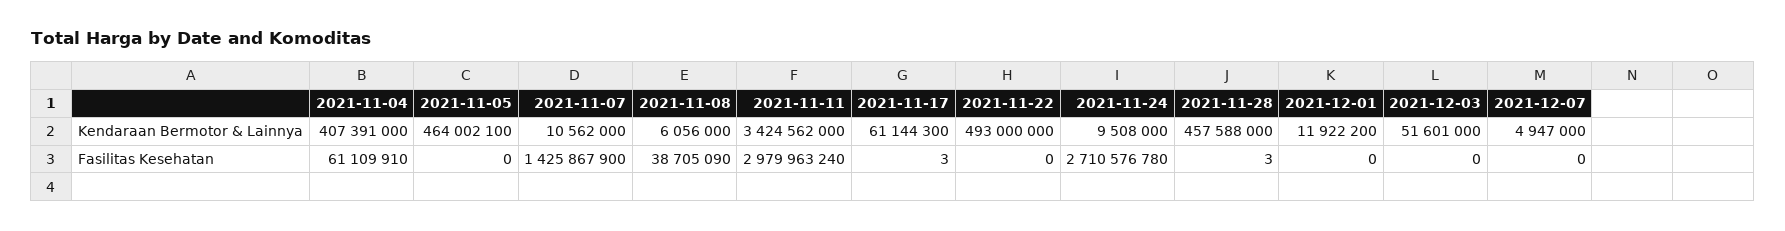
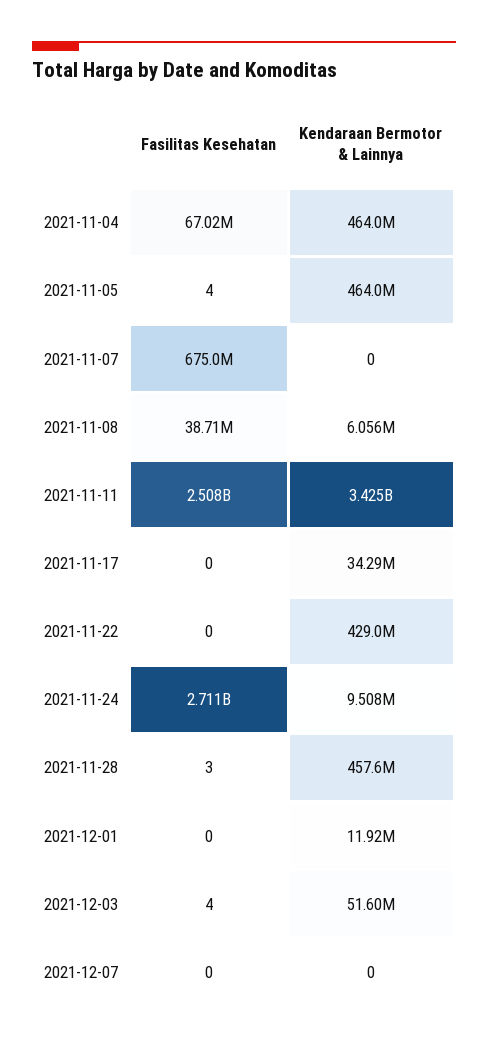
2021-11-04, Kendaraan Bermotor & Lainnya: 407391000 -> 464000000
2021-11-07, Kendaraan Bermotor & Lainnya: 10562000 -> 0
2021-11-17, Kendaraan Bermotor & Lainnya: 61144300 -> 34290000
2021-11-22, Kendaraan Bermotor & Lainnya: 493000000 -> 429000000
2021-12-07, Kendaraan Bermotor & Lainnya: 4947000 -> 0
2021-11-04, Fasilitas Kesehatan: 61109910 -> 67020000
2021-11-05, Fasilitas Kesehatan: 0 -> 4
2021-11-07, Fasilitas Kesehatan: 1425867900 -> 675000000
2021-11-11, Fasilitas Kesehatan: 2979963240 -> 2508000000
2021-11-17, Fasilitas Kesehatan: 3 -> 0
2021-12-03, Fasilitas Kesehatan: 0 -> 4

